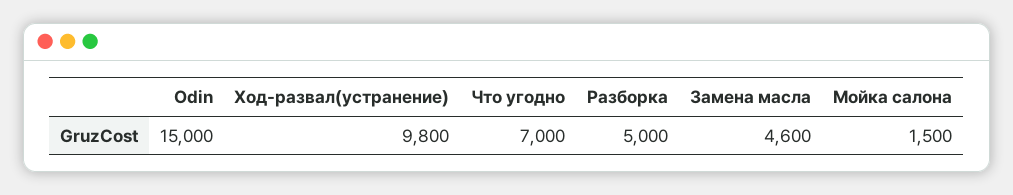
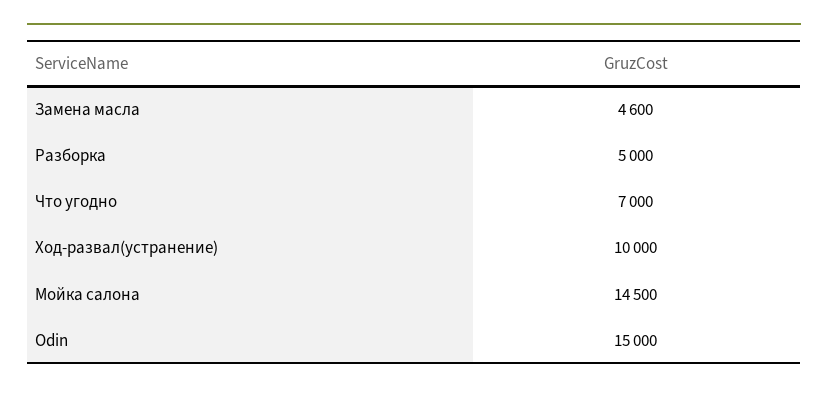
Ход-развал(устранение): 9800 -> 10000
Мойка салона: 1500 -> 14500

